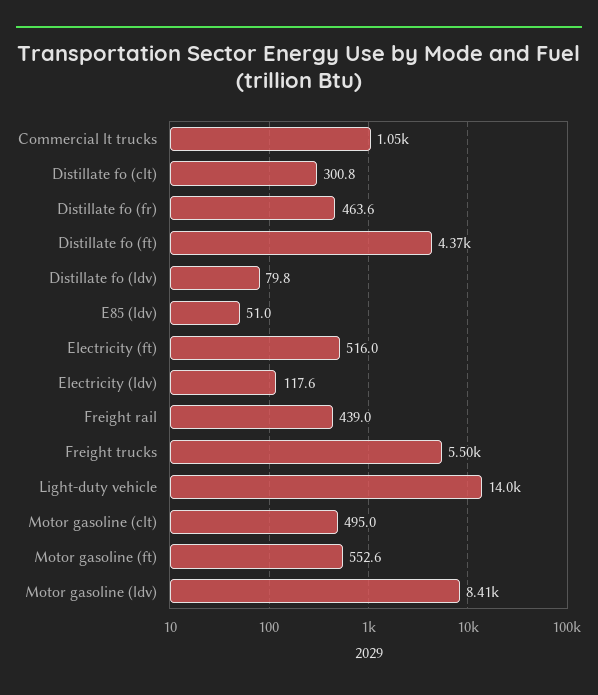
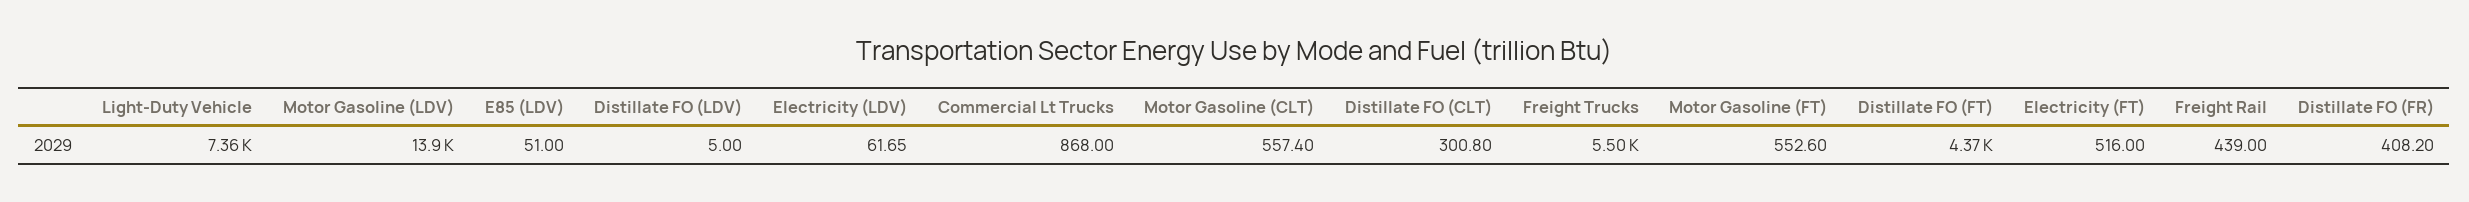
Commercial lt trucks: 1050 -> 868
Distillate fo (fr): 463.6 -> 408.2
Distillate fo (ldv): 79.8 -> 5
Electricity (ldv): 117.6 -> 61.65
Light-duty vehicle: 14000 -> 7360
Motor gasoline (clt): 495 -> 557.4
Motor gasoline (ldv): 8410 -> 13900

